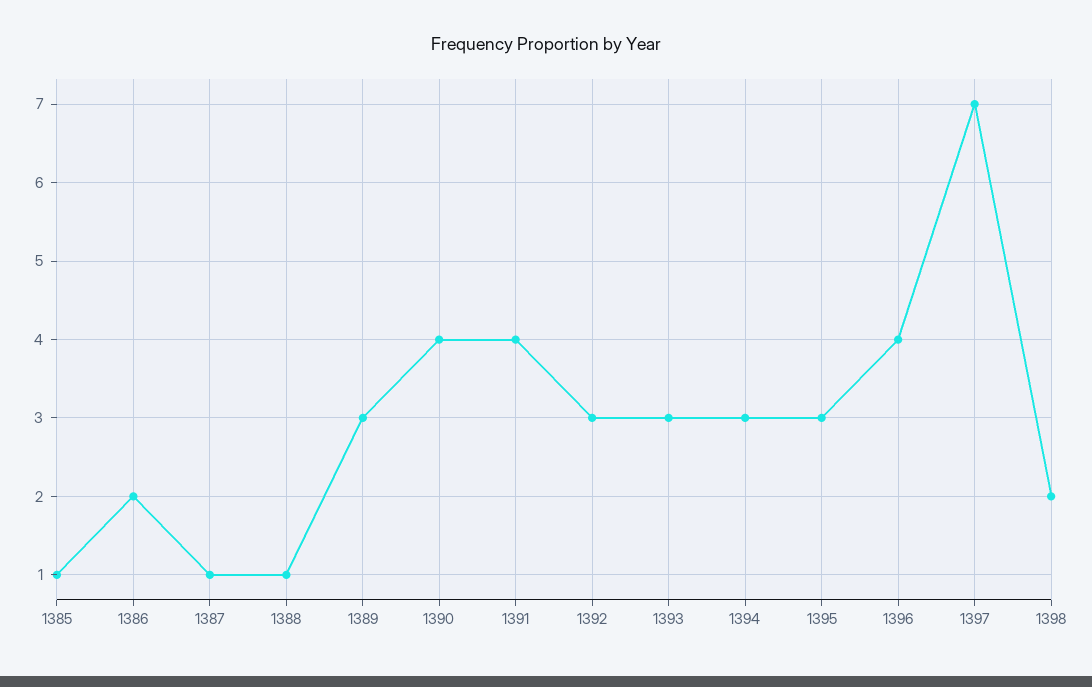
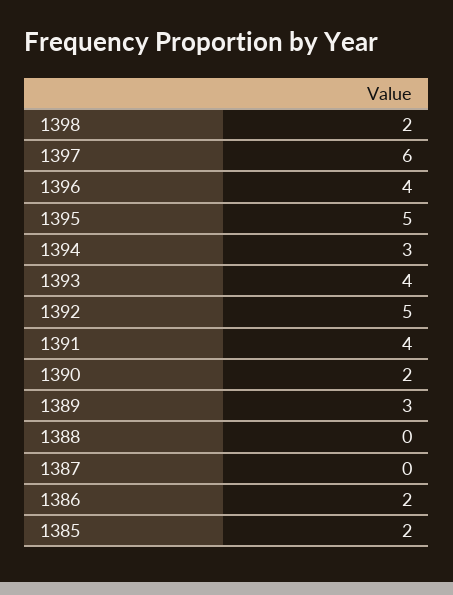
1385: 1 -> 2
1387: 1 -> 0
1388: 1 -> 0
1390: 4 -> 2
1392: 3 -> 5
1393: 3 -> 4
1395: 3 -> 5
1397: 7 -> 6

